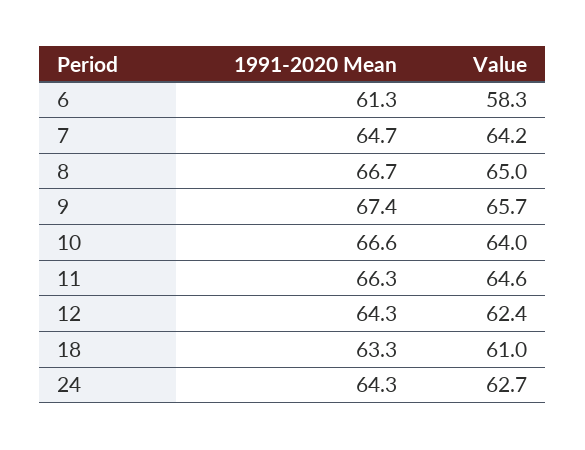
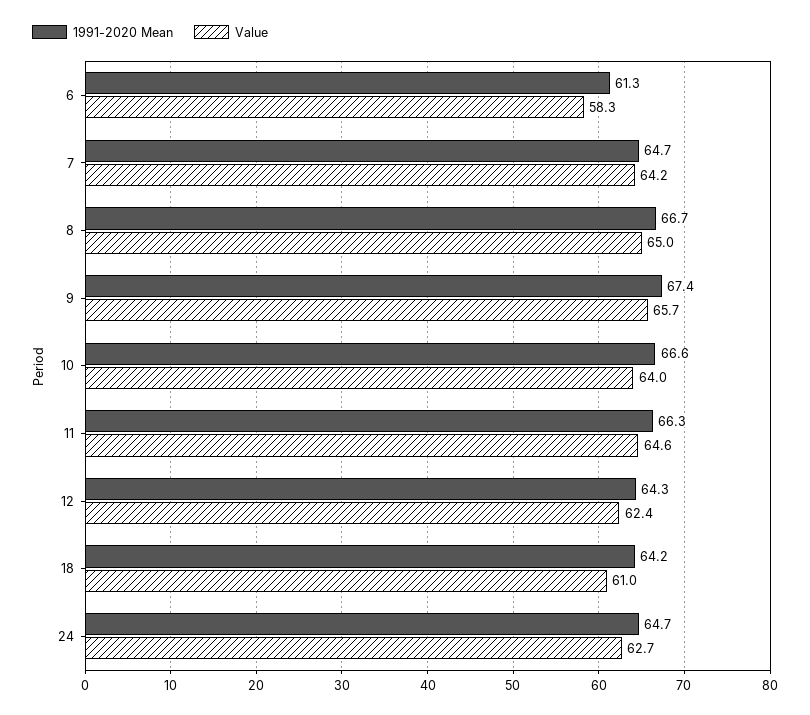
1991-2020 Mean, 18: 63.3 -> 64.2
1991-2020 Mean, 24: 64.3 -> 64.7

